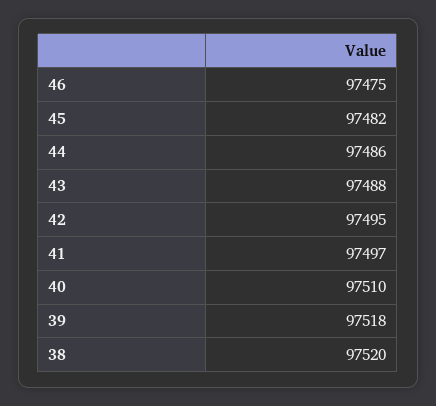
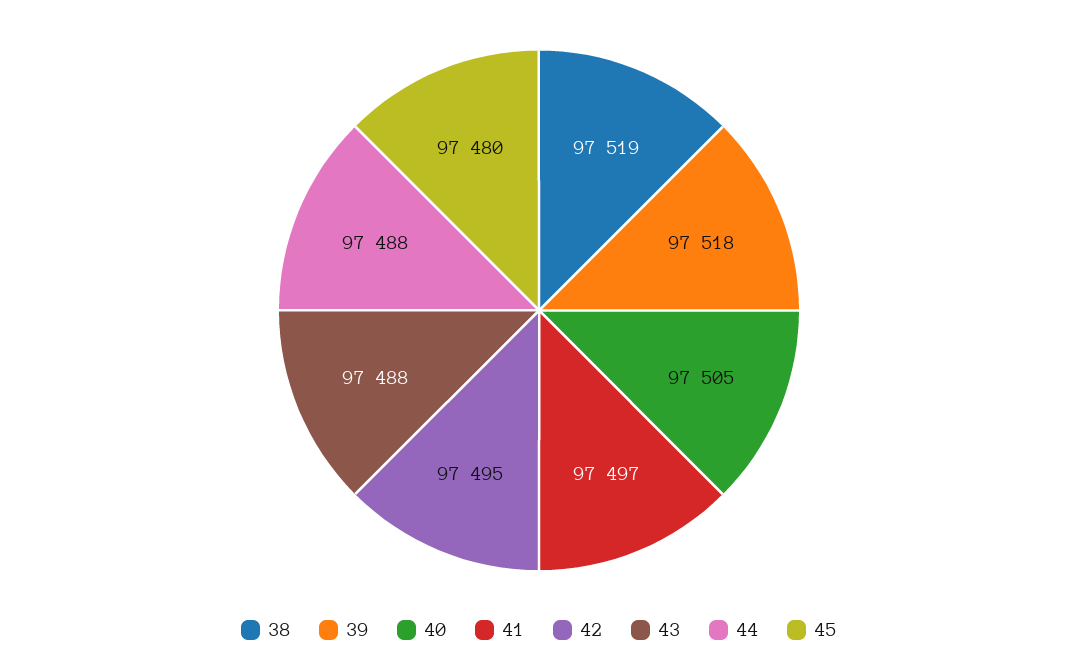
46: 97475 -> none
45: 97482 -> 97480
44: 97486 -> 97488
40: 97510 -> 97505
38: 97520 -> 97519

